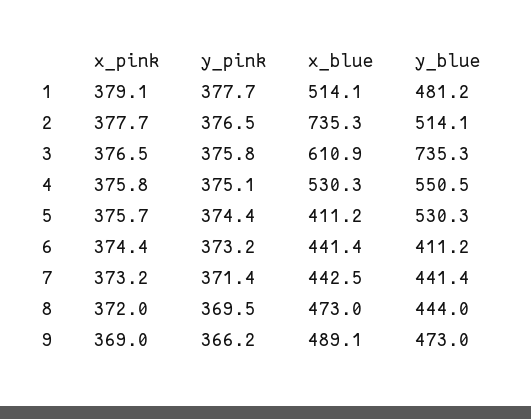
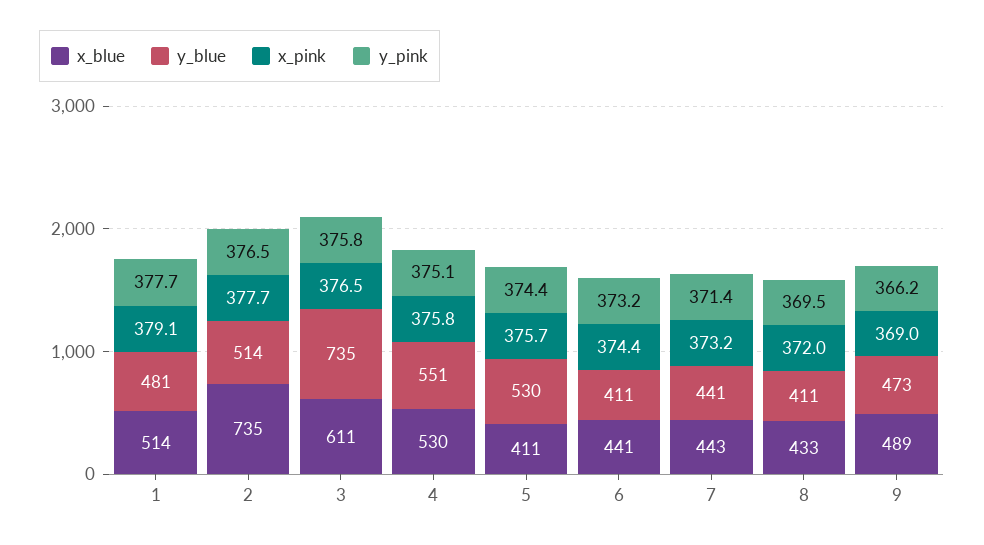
x_blue, 8: 473 -> 433
y_blue, 8: 444 -> 411

